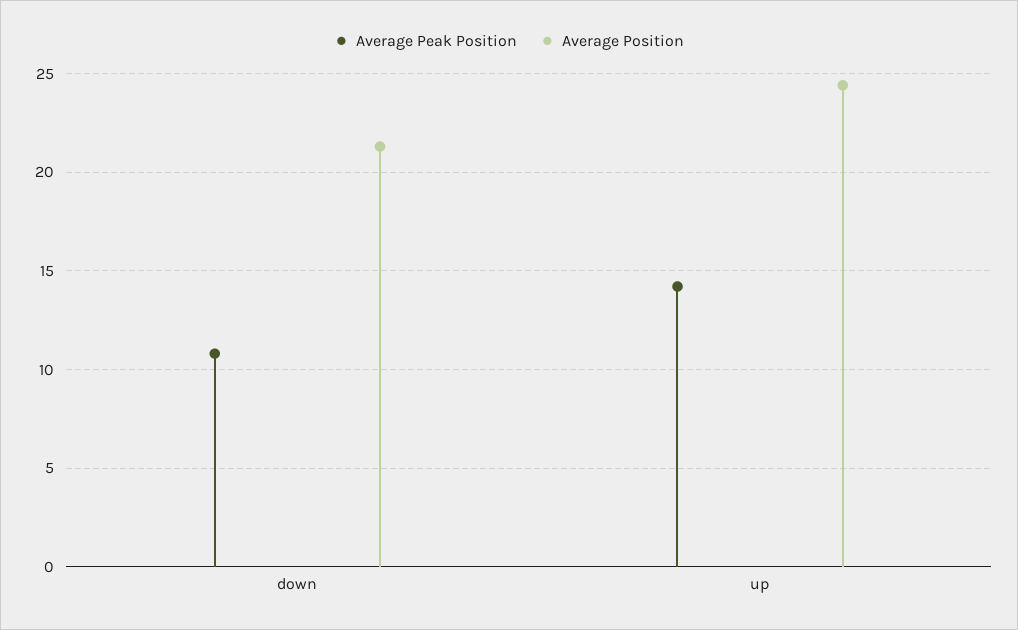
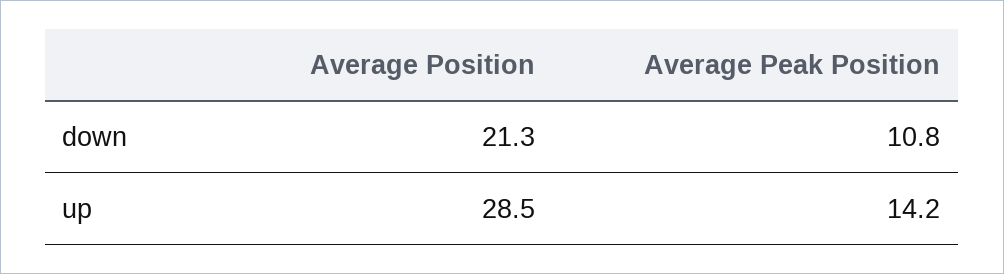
Average Position, up: 24.5 -> 28.5

